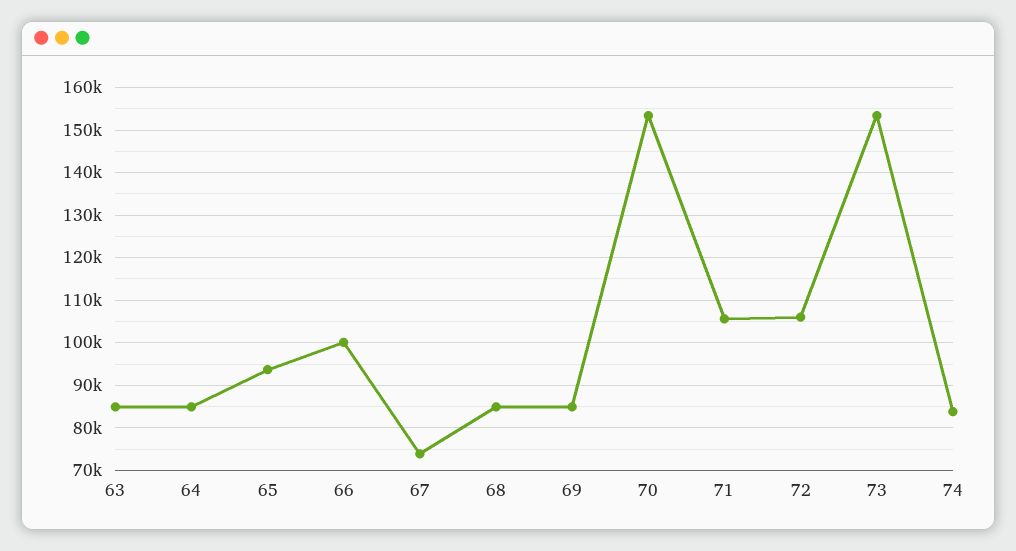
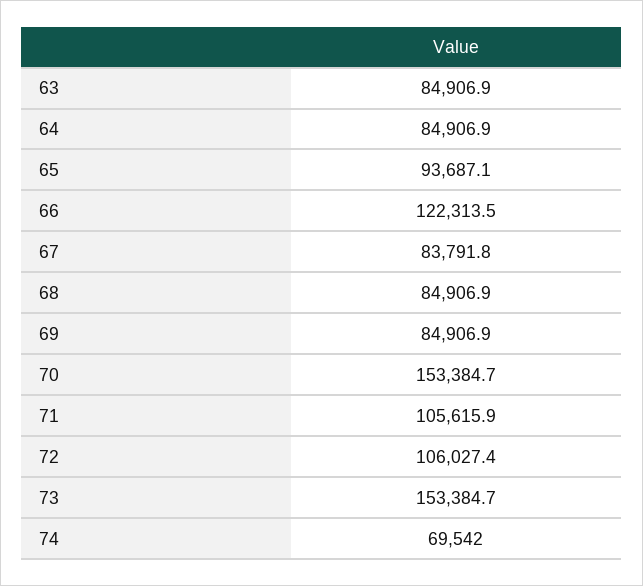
66: 100000 -> 122313.5
67: 74000 -> 83791.8
74: 84000 -> 69542

